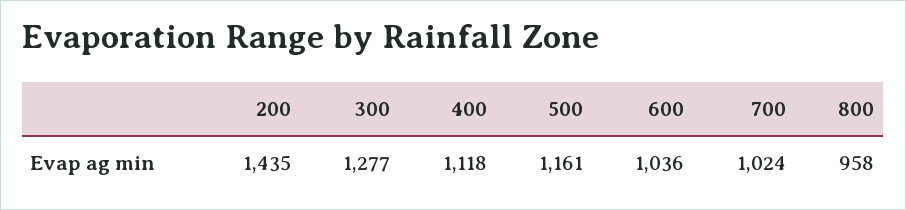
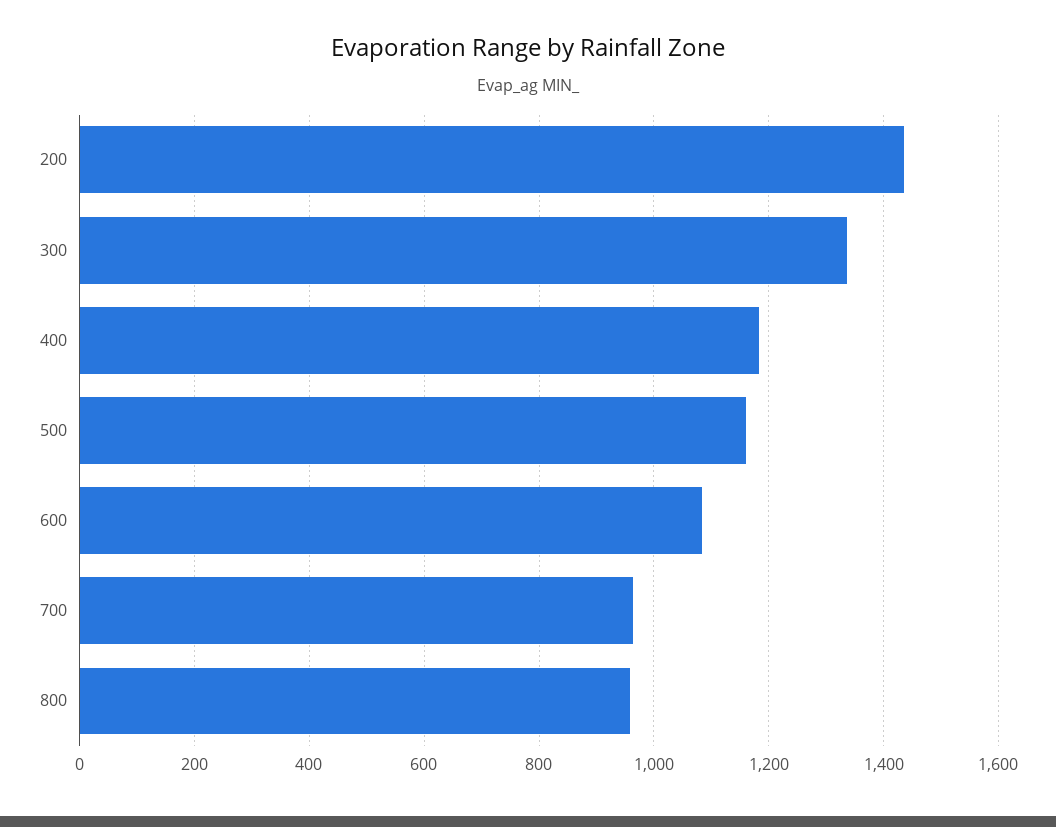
300: 1277 -> 1340
400: 1118 -> 1180
600: 1036 -> 1080
700: 1024 -> 960

